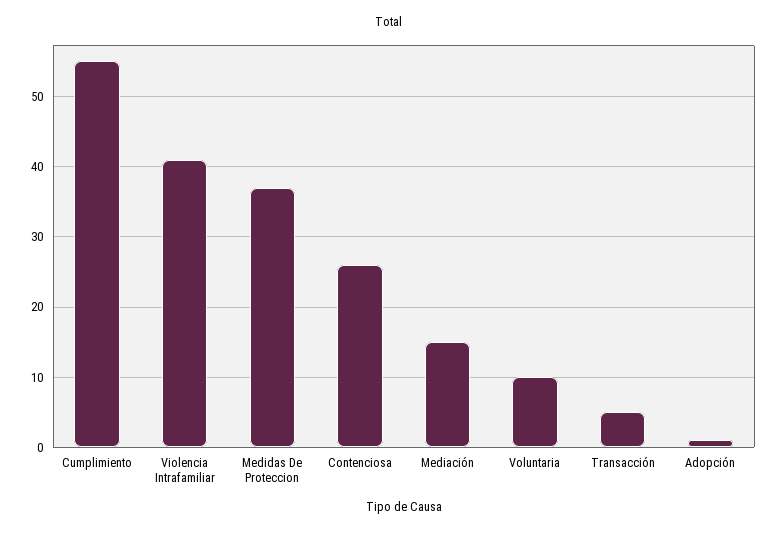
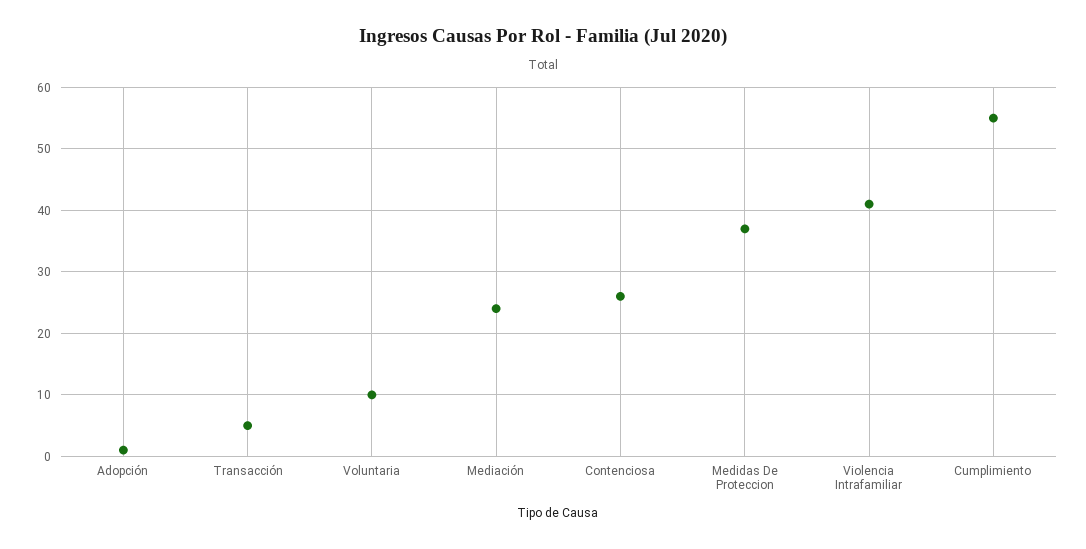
Mediación: 15 -> 24

